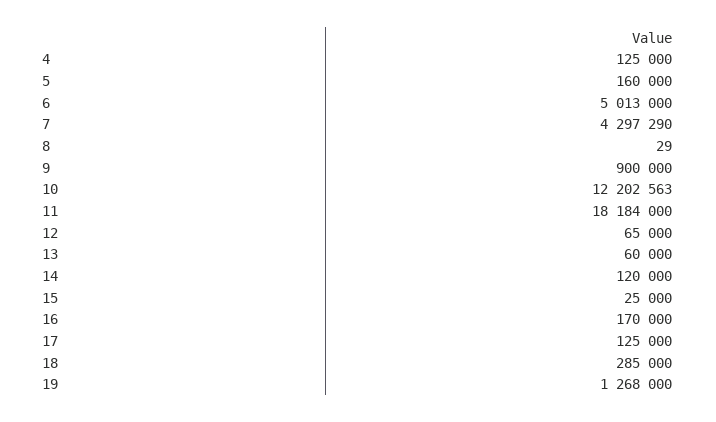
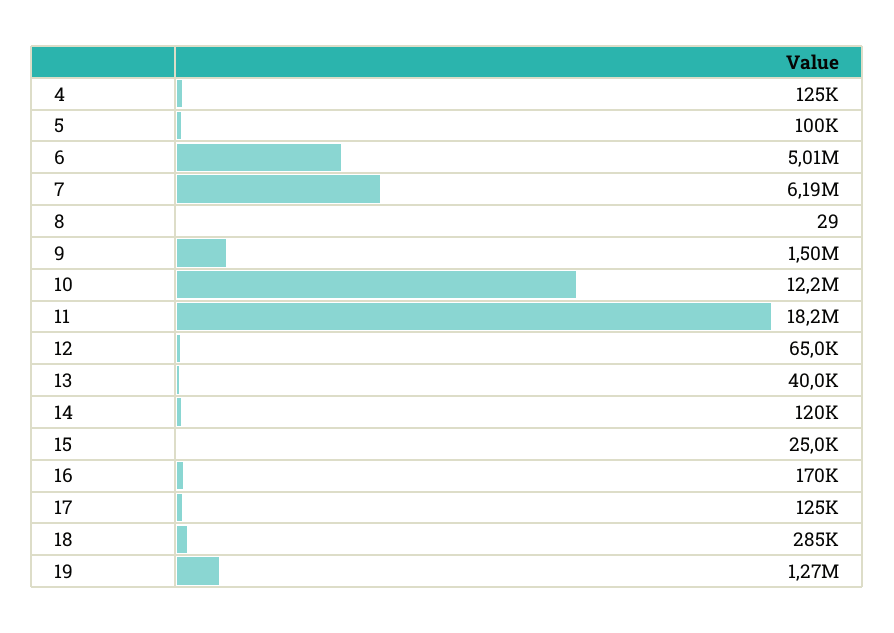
5: 160000 -> 100000
7: 4297290 -> 6190000
9: 900000 -> 1500000
13: 60000 -> 40000

